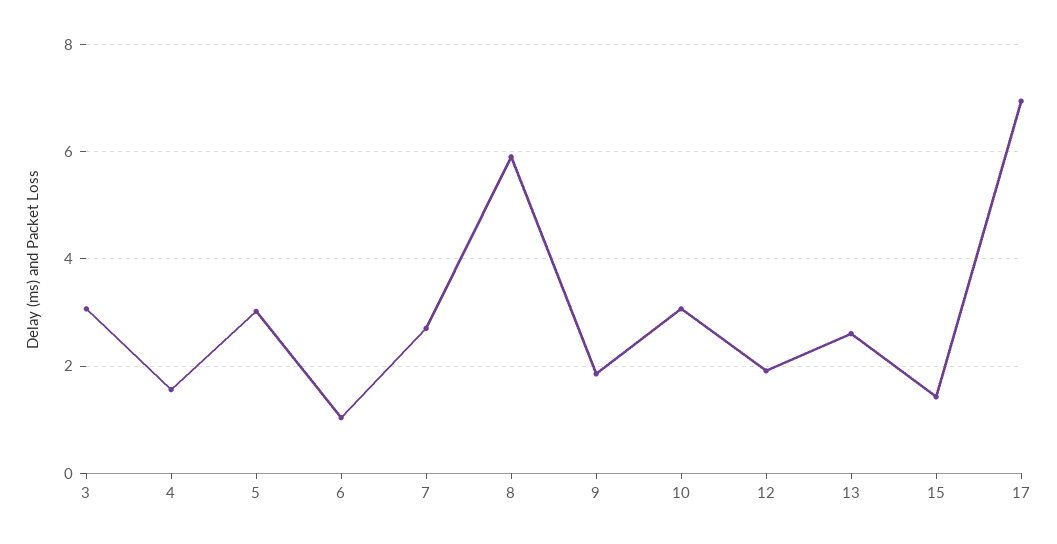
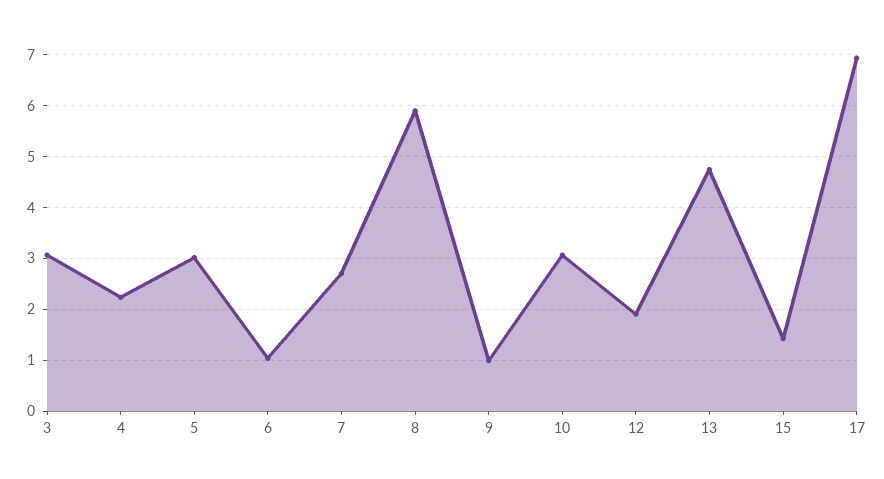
4: 1.6 -> 2.2
9: 1.8 -> 1
13: 2.6 -> 4.8

